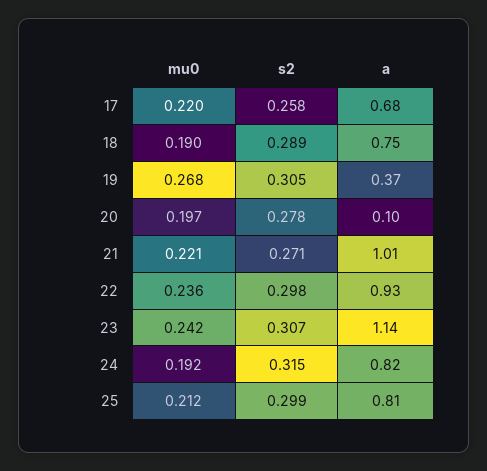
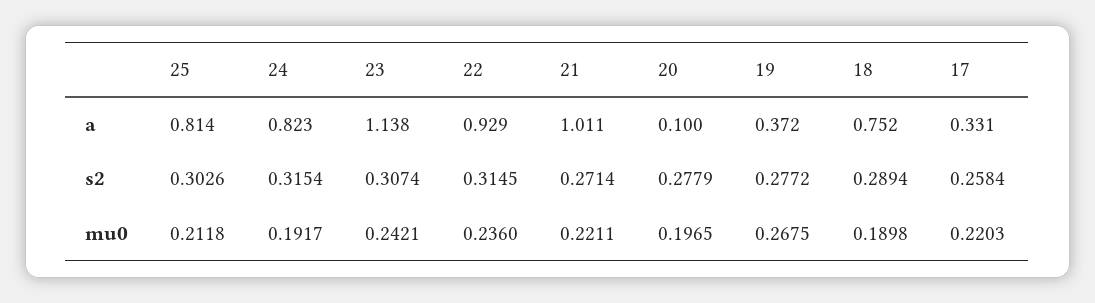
a, 17: 0.68 -> 0.331
s2, 19: 0.305 -> 0.2772
s2, 22: 0.298 -> 0.3145
s2, 25: 0.299 -> 0.3026

